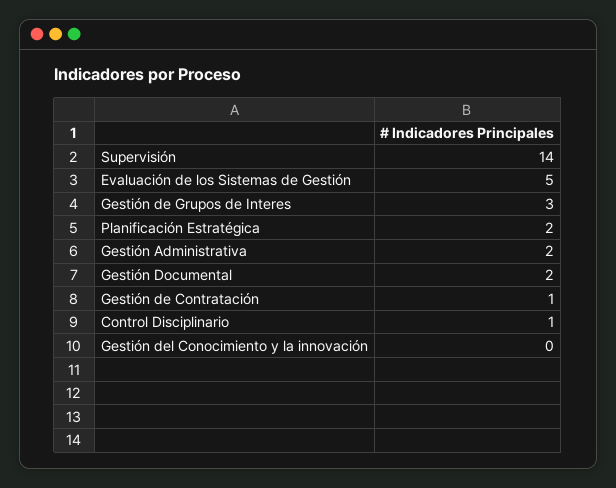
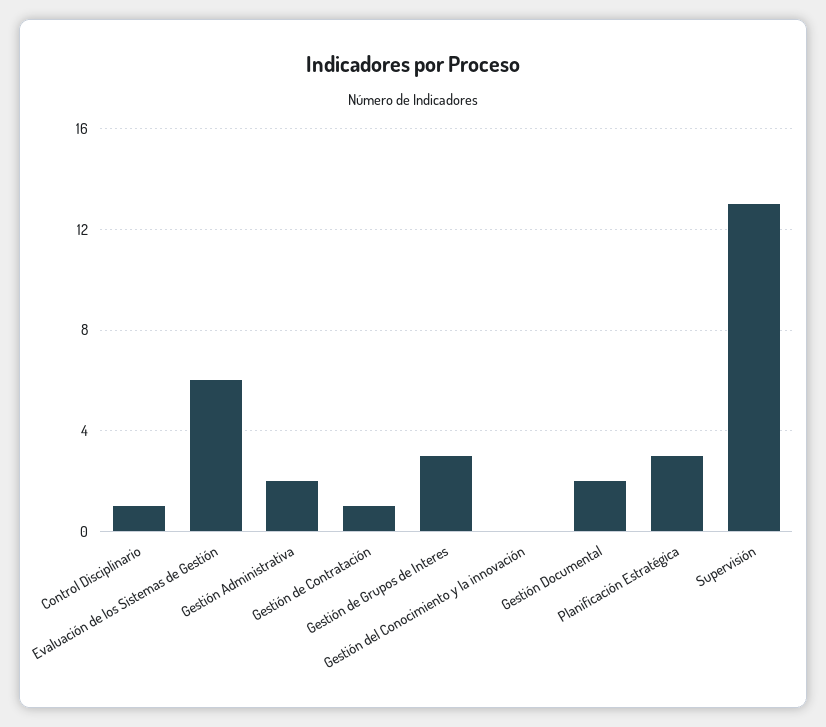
Supervisión: 14 -> 13
Evaluación de los Sistemas de Gestión: 5 -> 6
Planificación Estratégica: 2 -> 3

